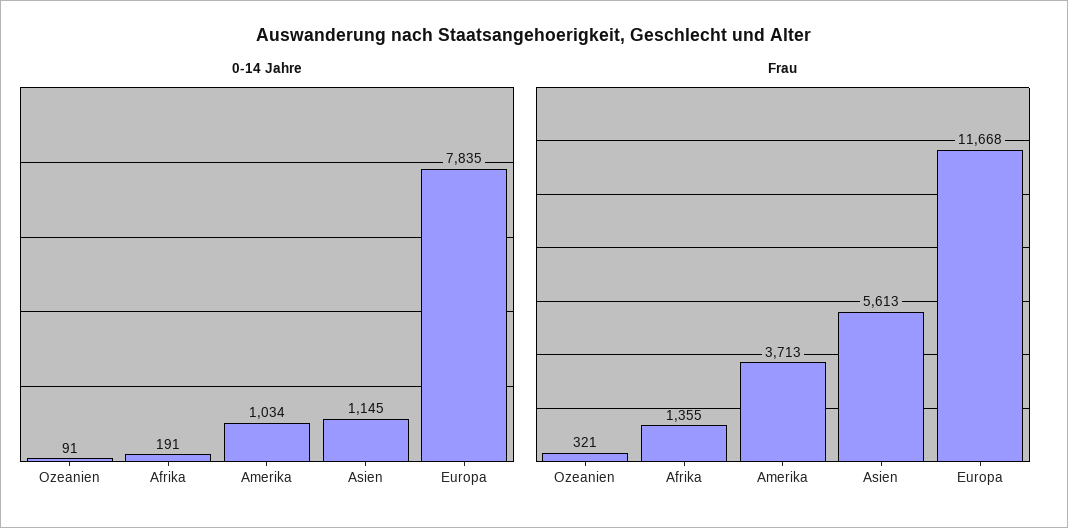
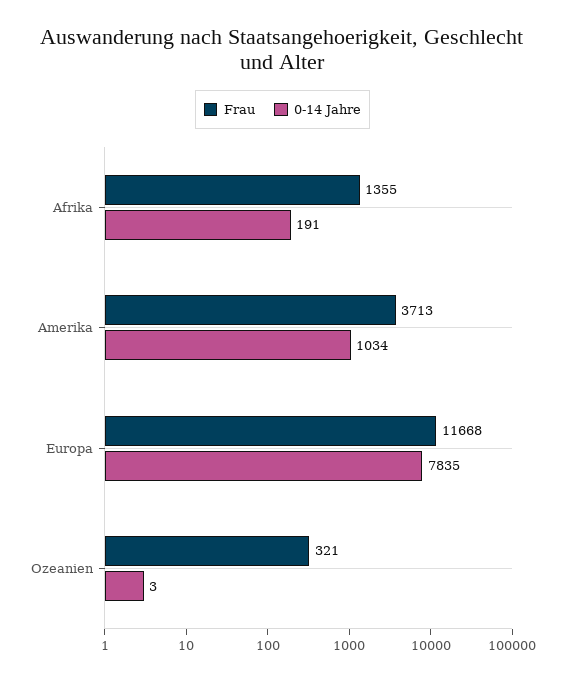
0-14 Jahre, Ozeanien: 91 -> 3
0-14 Jahre, Asien: 1145 -> none
Frau, Asien: 5613 -> none

